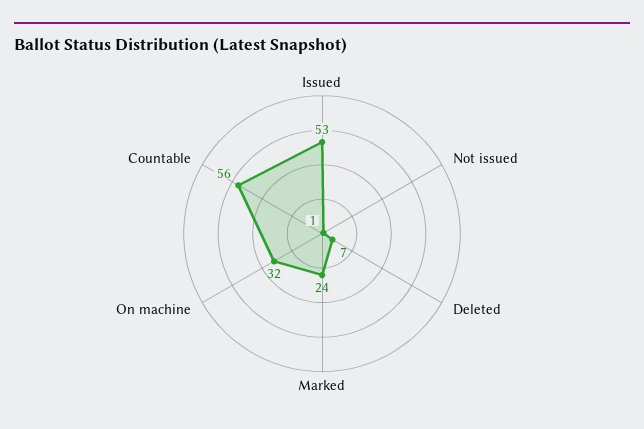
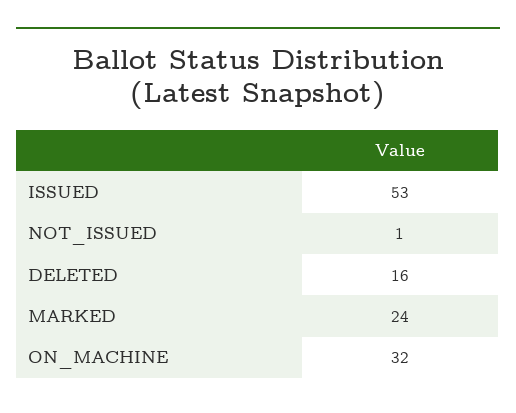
Deleted: 7 -> 16
Countable: 56 -> none

